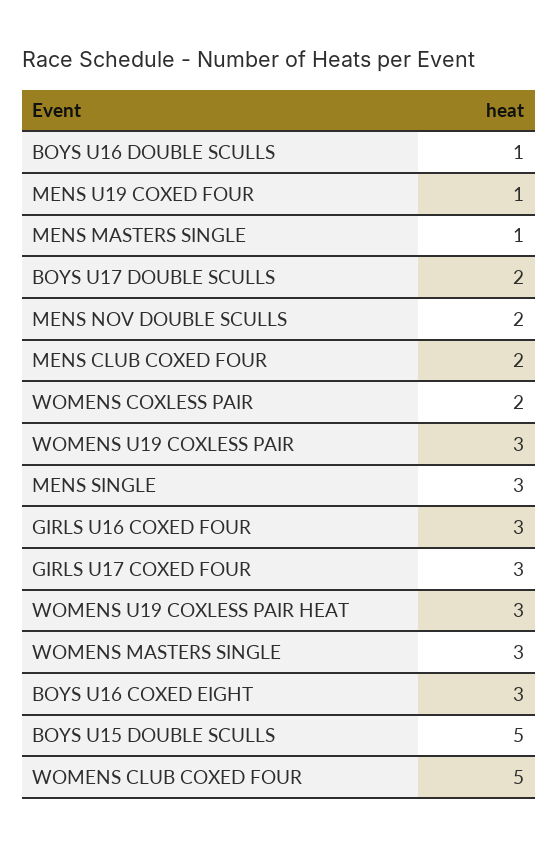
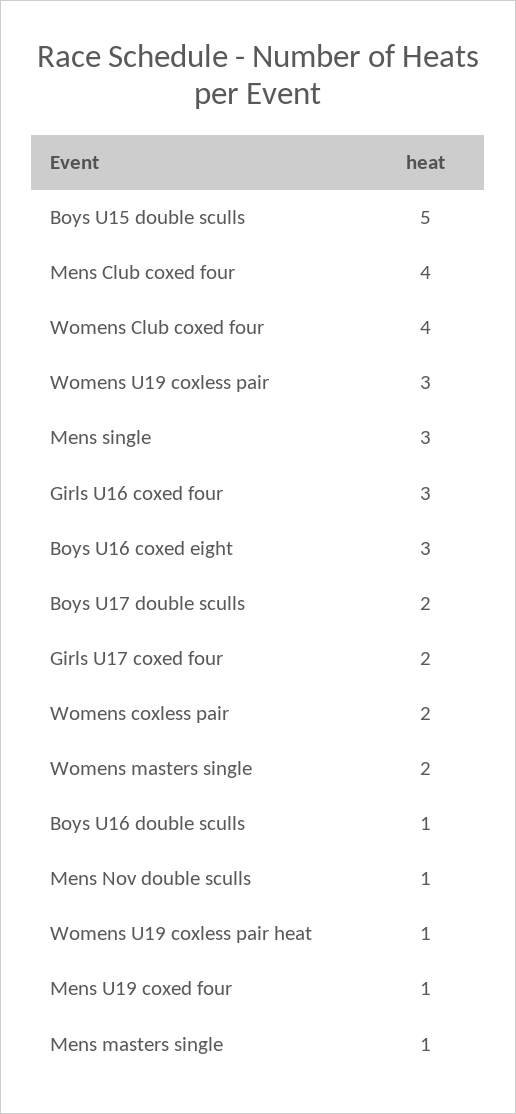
MENS NOV DOUBLE SCULLS: 2 -> 1
MENS CLUB COXED FOUR: 2 -> 4
GIRLS U17 COXED FOUR: 3 -> 2
WOMENS U19 COXLESS PAIR HEAT: 3 -> 1
WOMENS MASTERS SINGLE: 3 -> 2
WOMENS CLUB COXED FOUR: 5 -> 4

